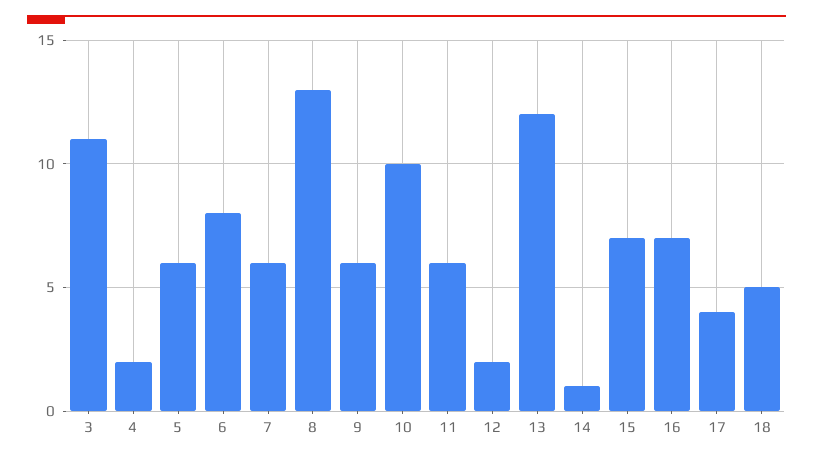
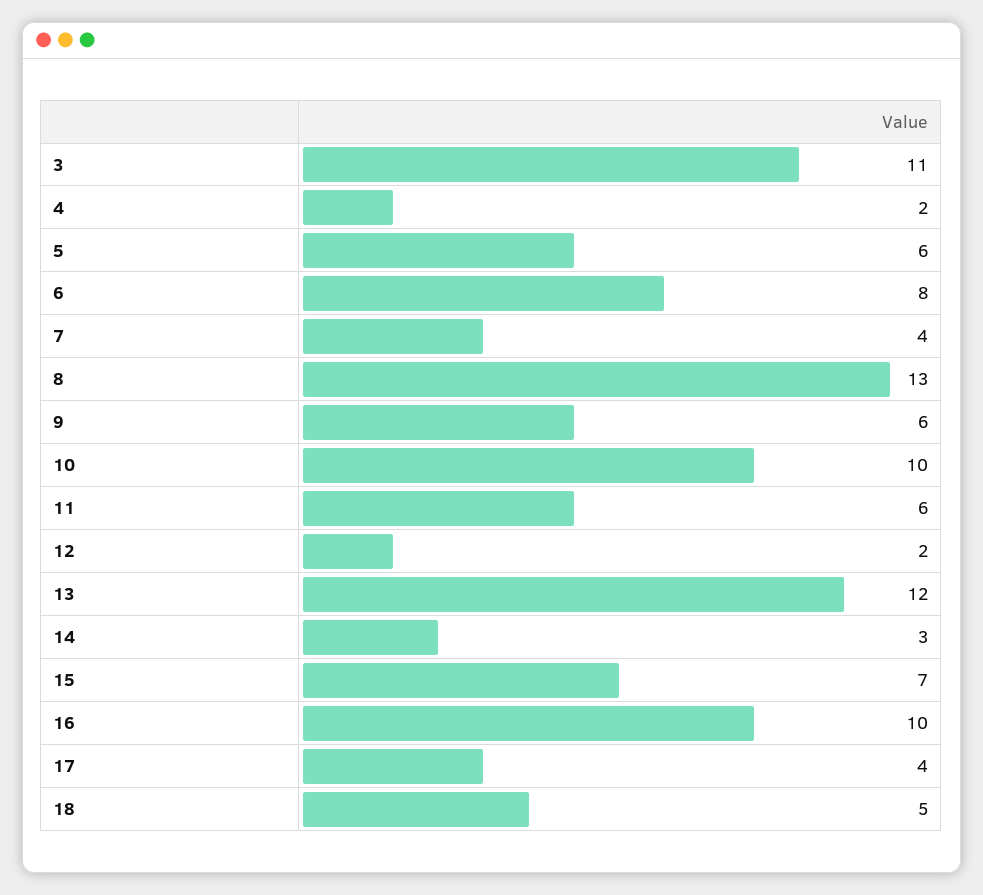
7: 6 -> 4
14: 1 -> 3
16: 7 -> 10

